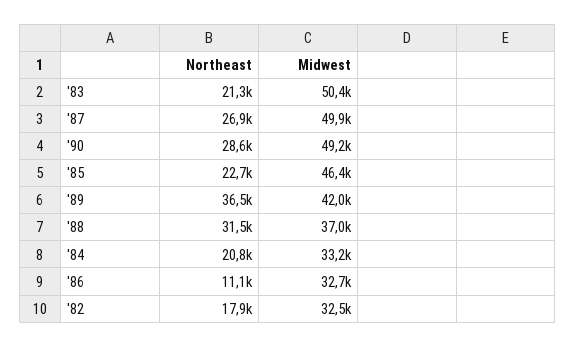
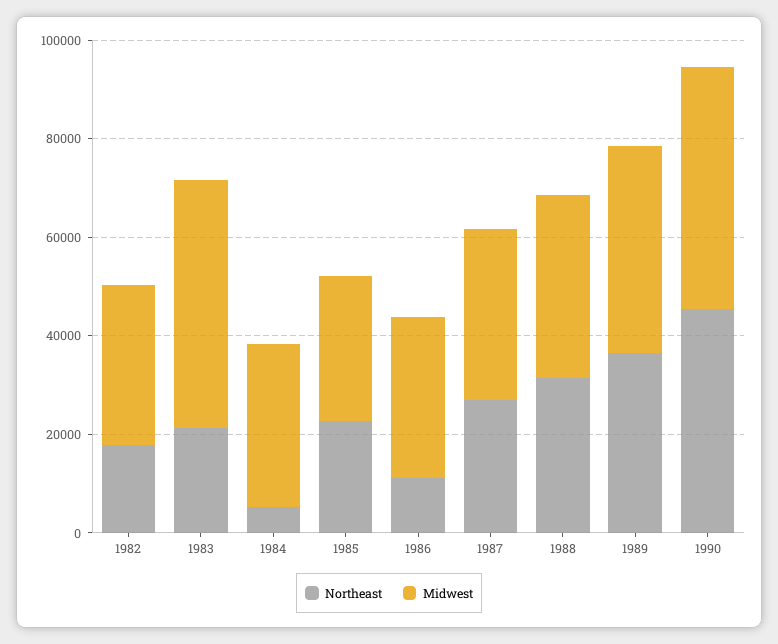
Midwest, '87: 49900 -> 35000
Northeast, '90: 28600 -> 45000
Midwest, '85: 46400 -> 30000
Northeast, '84: 20800 -> 5000

